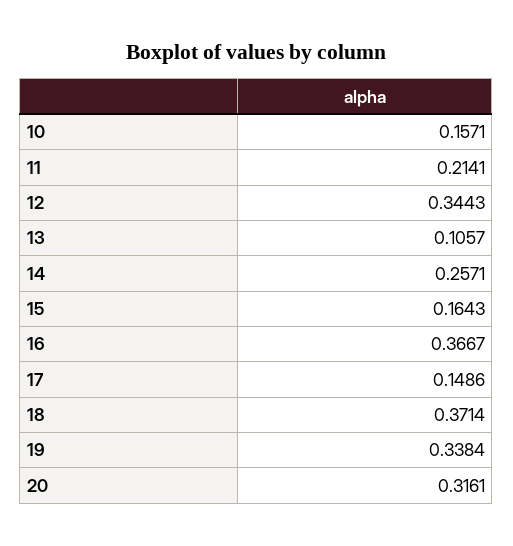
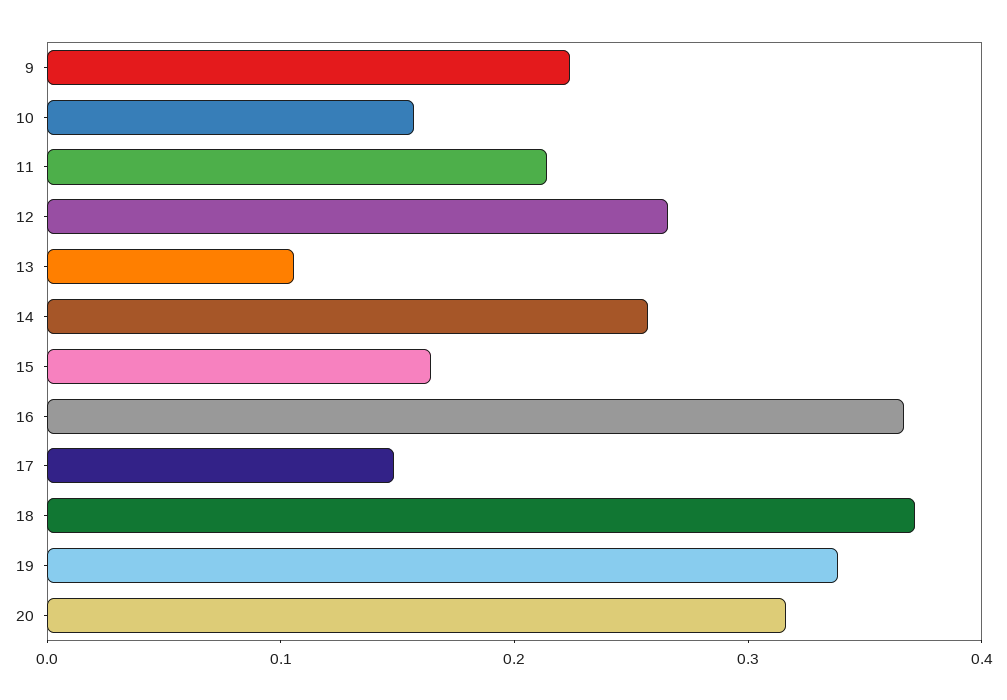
12: 0.3443 -> 0.26
9: none -> 0.22

